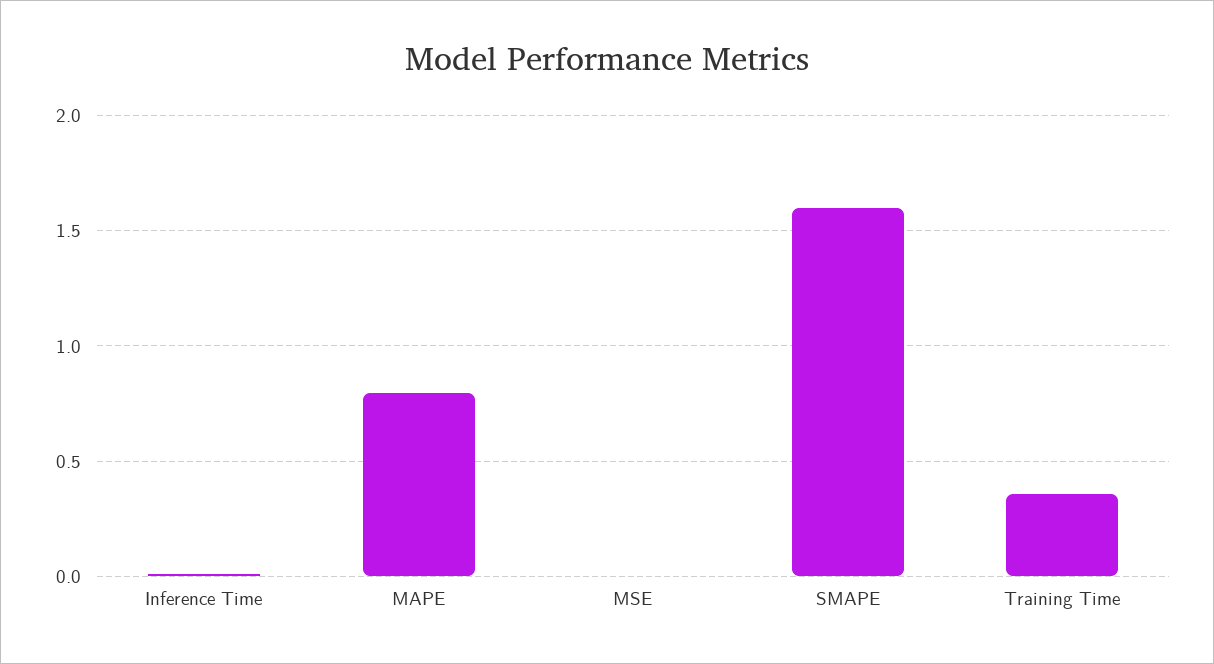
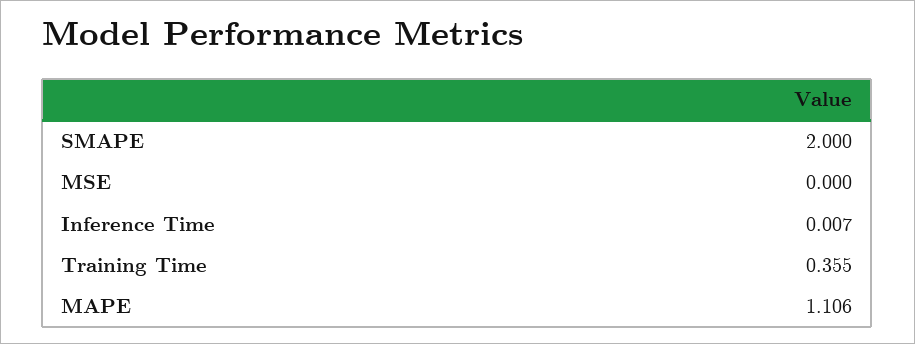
MAPE: 0.8 -> 1.106
SMAPE: 1.6 -> 2

